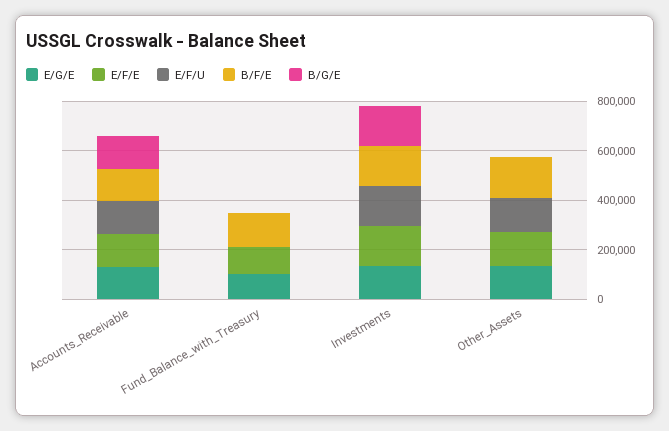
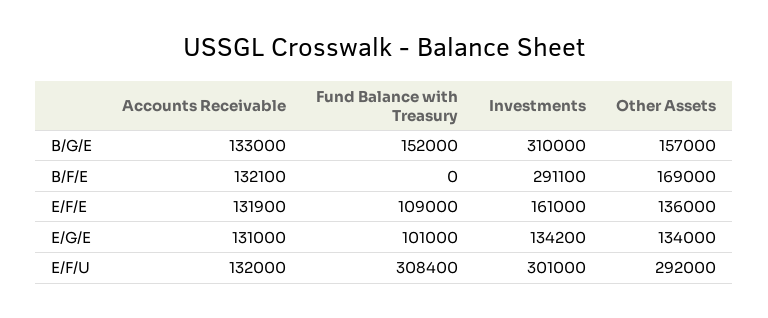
E/F/U, Fund_Balance_with_Treasury: 0 -> 308400
B/F/E, Fund_Balance_with_Treasury: 150000 -> 0
B/G/E, Fund_Balance_with_Treasury: 0 -> 152000
E/F/U, Investments: 150000 -> 301000
B/F/E, Investments: 150000 -> 291100
B/G/E, Investments: 150000 -> 310000
E/F/U, Other_Assets: 150000 -> 292000
B/G/E, Other_Assets: 0 -> 157000

